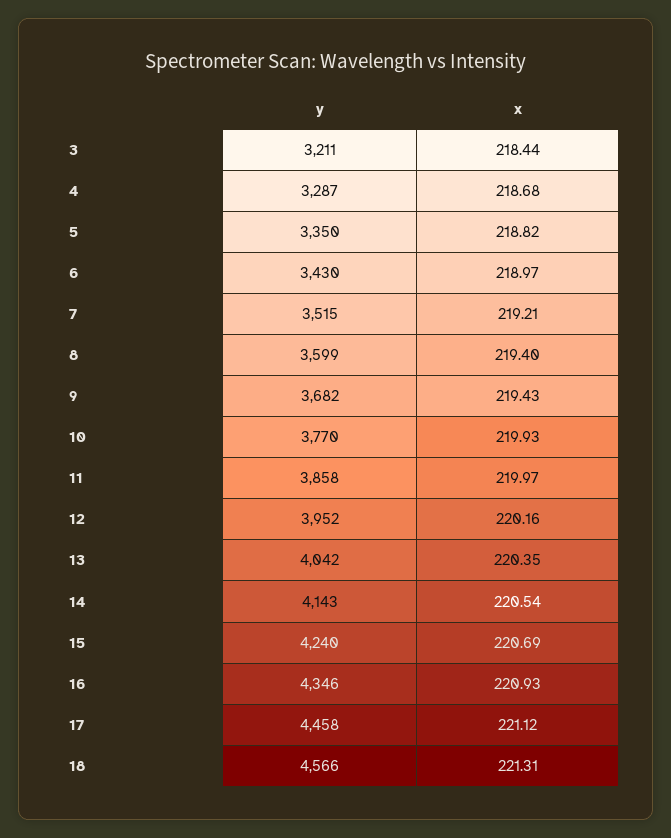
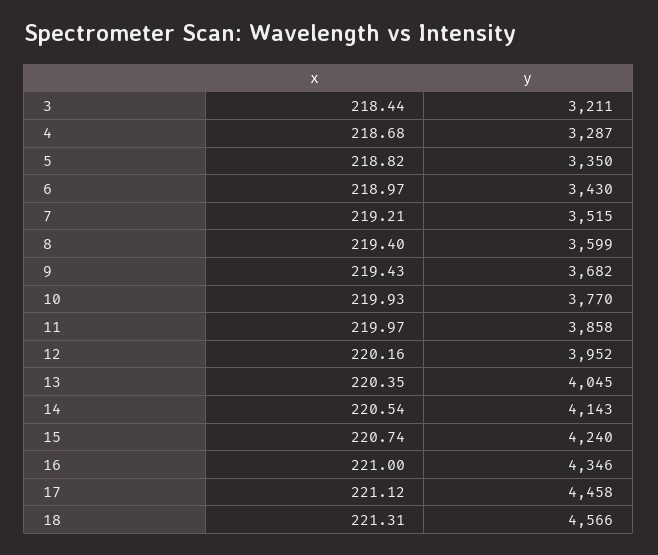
y, 13: 4042 -> 4045
x, 15: 220.69 -> 220.74
x, 16: 220.93 -> 221

